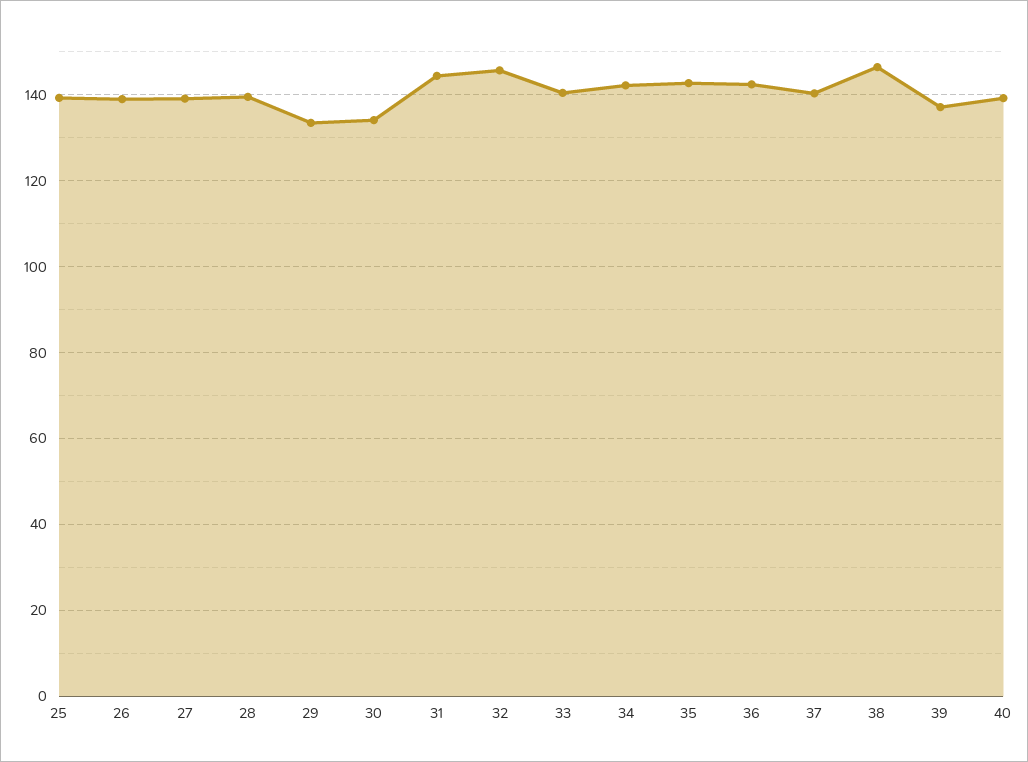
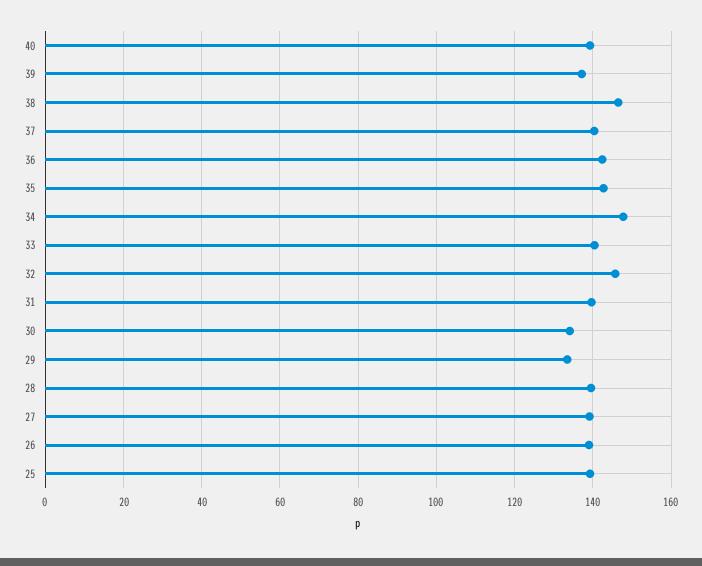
31: 144 -> 140
34: 142 -> 148

